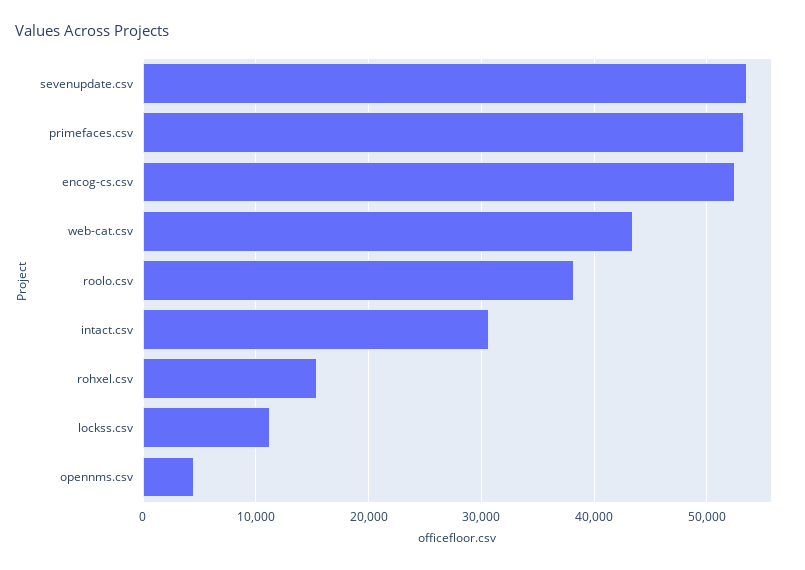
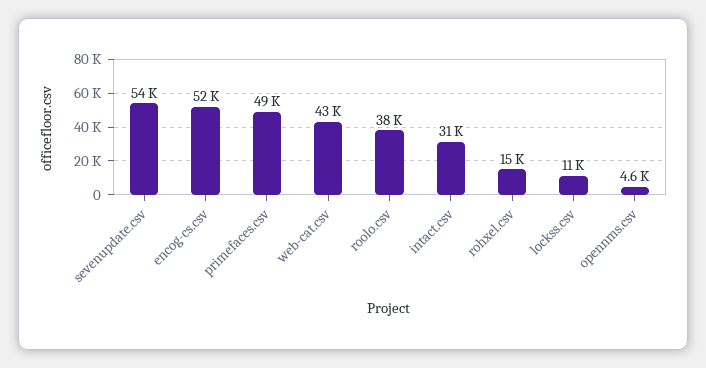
primefaces.csv: 53000 -> 49000

